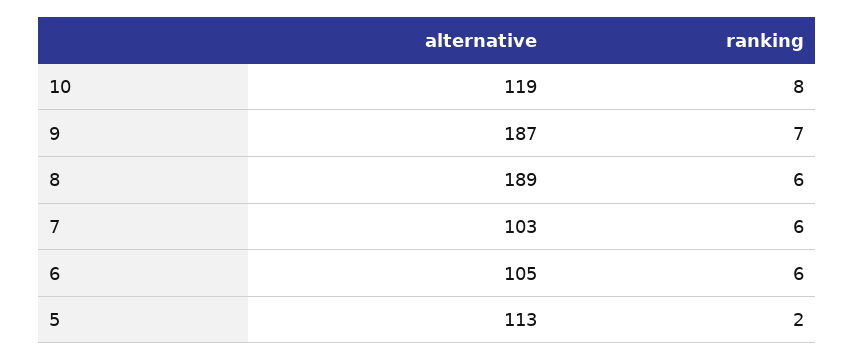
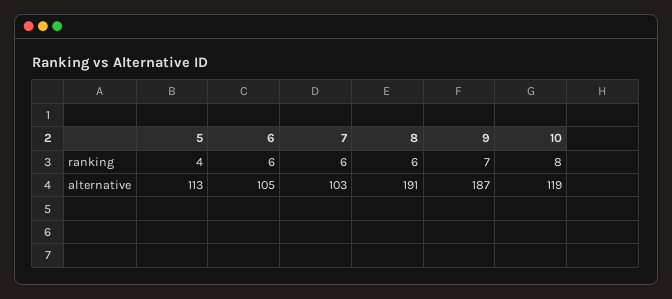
alternative, 8: 189 -> 191
ranking, 5: 2 -> 4

